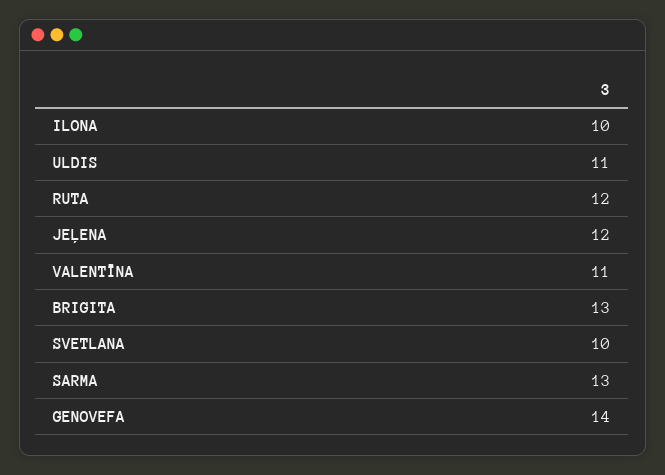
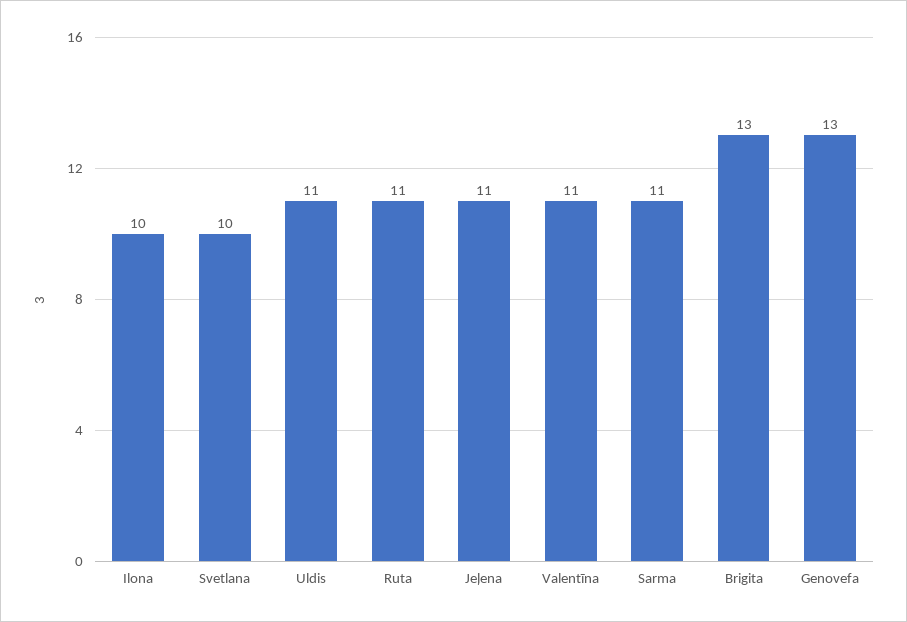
RUTA: 12 -> 11
JEĻENA: 12 -> 11
SARMA: 13 -> 11
GENOVEFA: 14 -> 13

